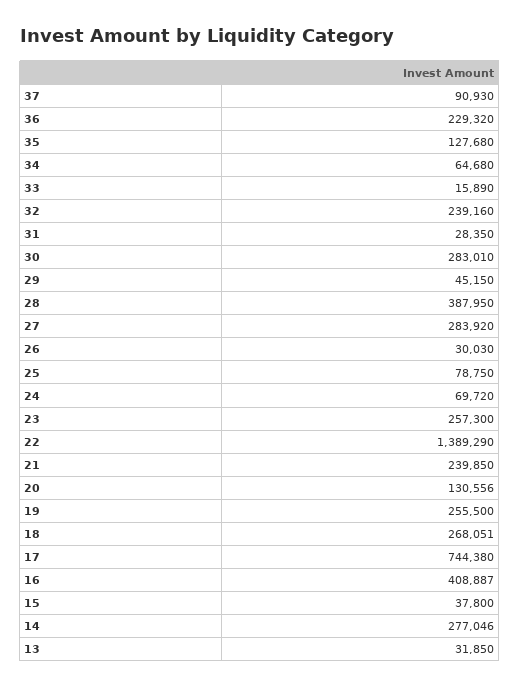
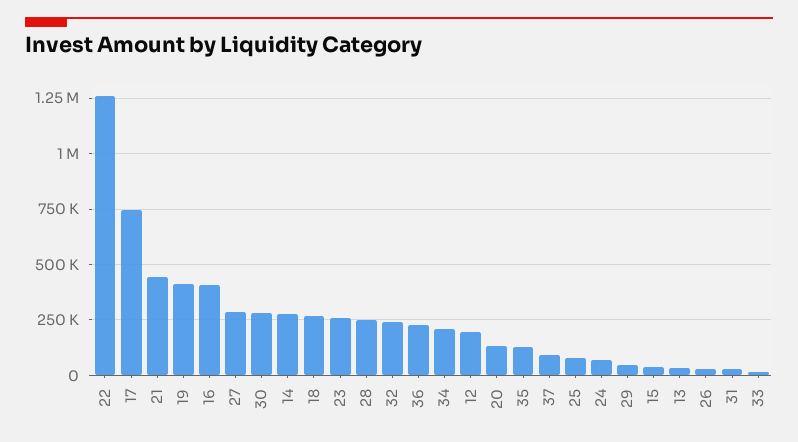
34: 64680 -> 200000
28: 387950 -> 250000
22: 1389290 -> 1250000
21: 239850 -> 450000
19: 255500 -> 400000
12: none -> 200000

